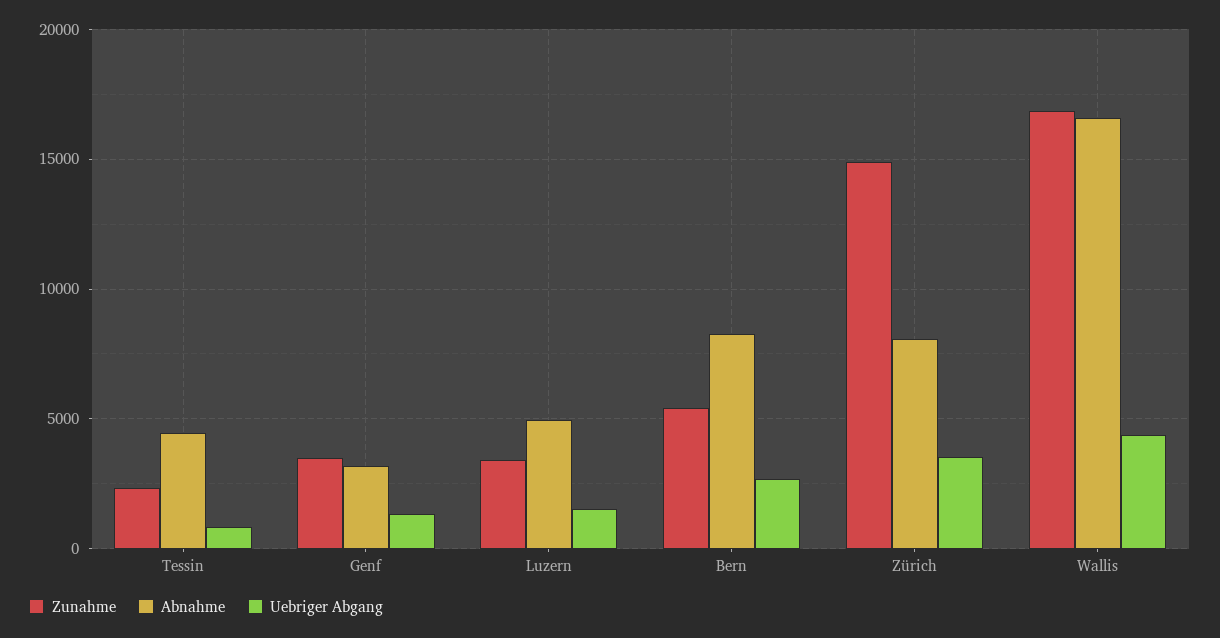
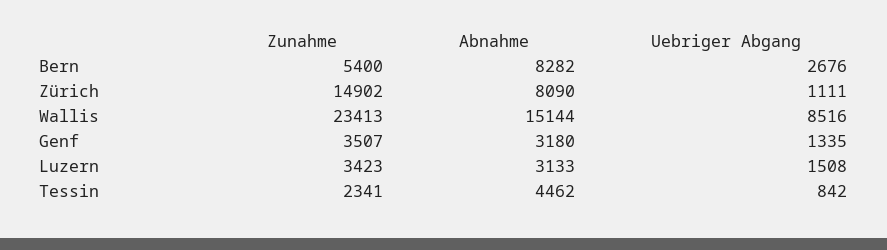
Abnahme, Luzern: 5000 -> 3133
Uebriger Abgang, Zürich: 3500 -> 1111
Zunahme, Wallis: 17000 -> 23413
Abnahme, Wallis: 16500 -> 15144
Uebriger Abgang, Wallis: 4500 -> 8516

